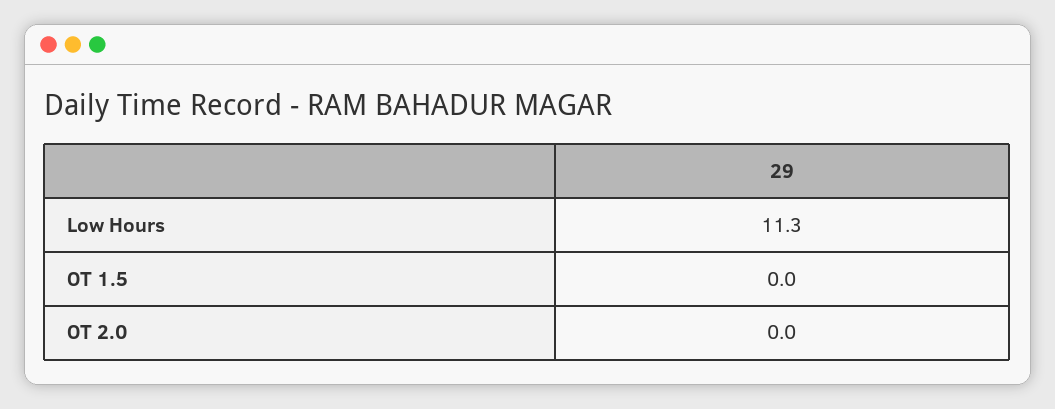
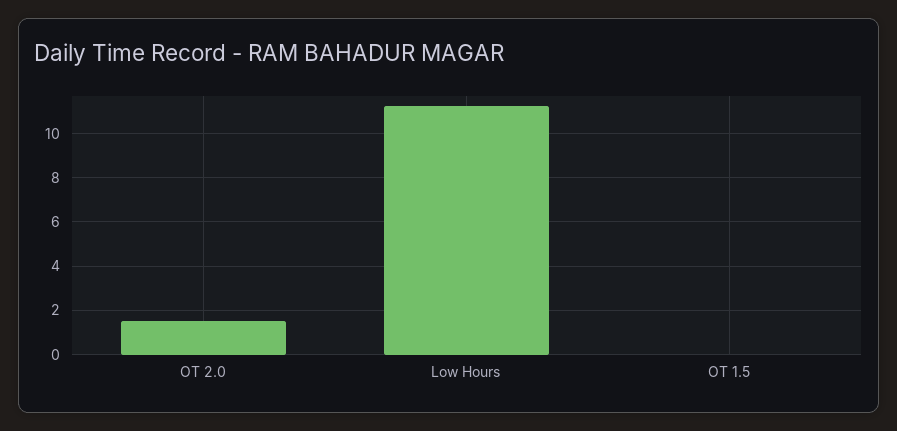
OT 2.0: 0 -> 1.5

